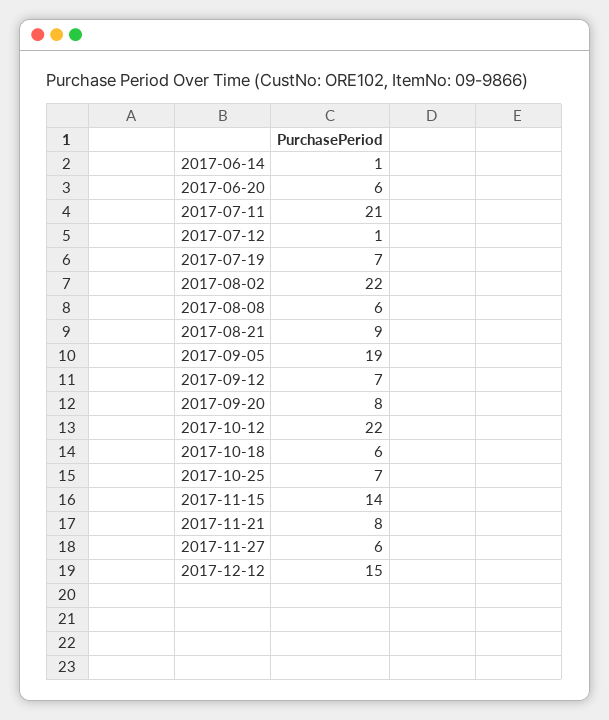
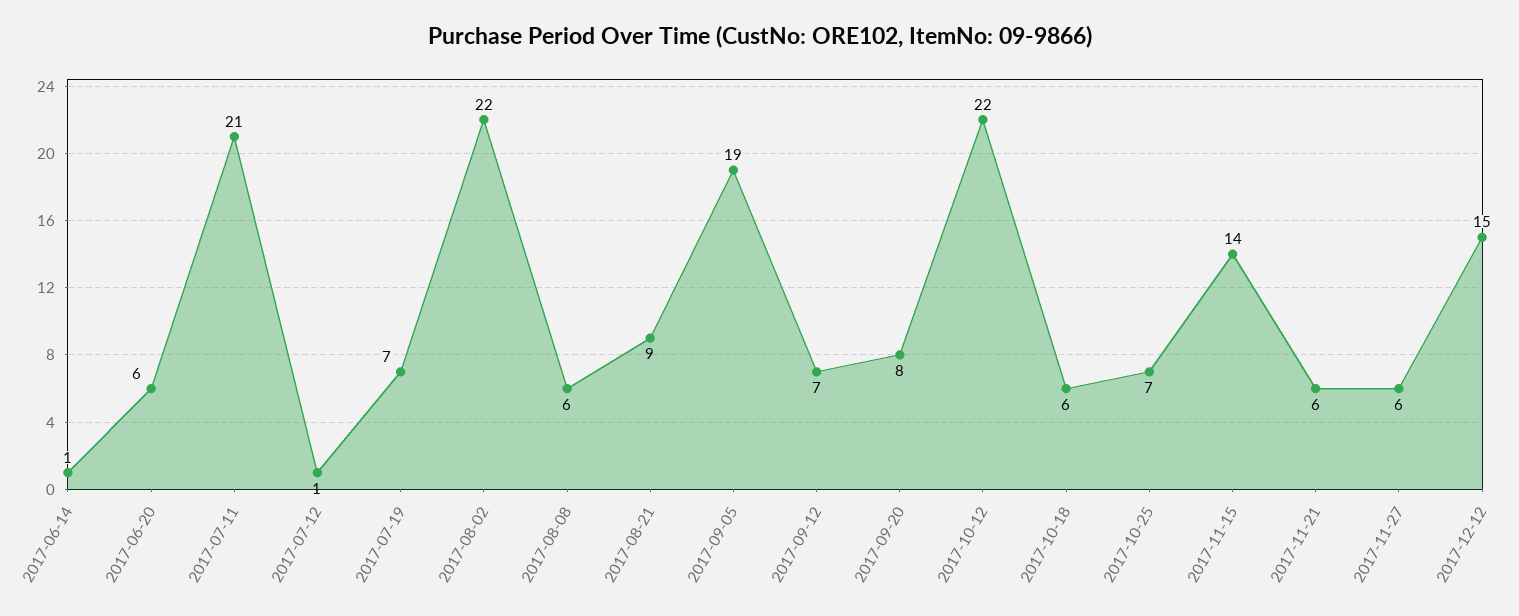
2017-11-21: 8 -> 6

